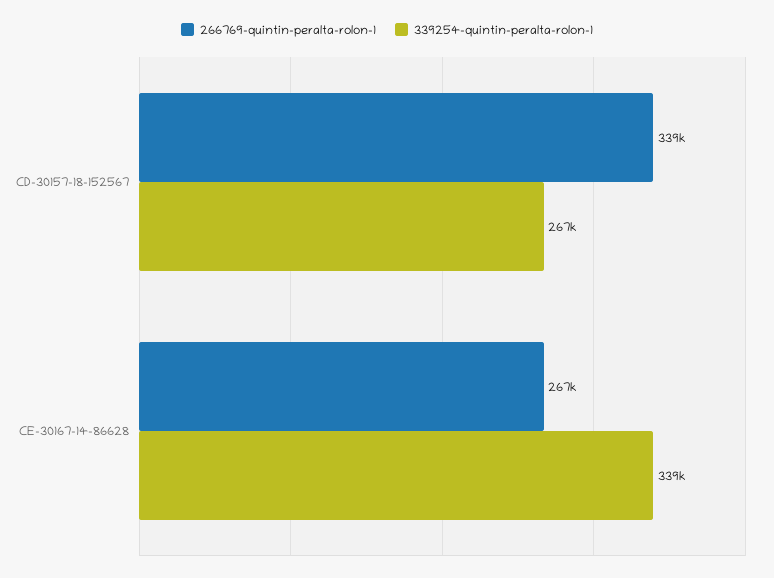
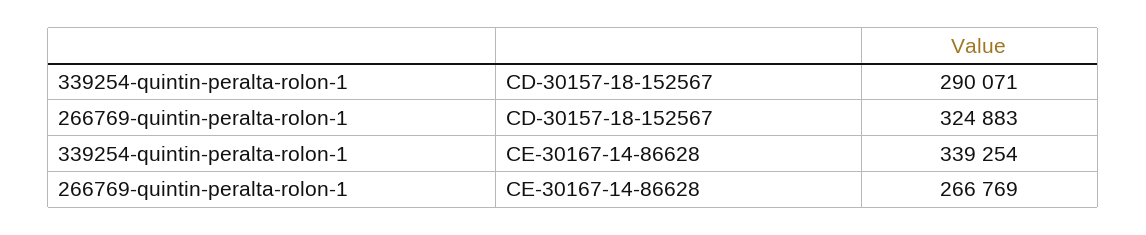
266769-quintin-peralta-rolon-1, CD-30157-18-152567: 339000 -> 324883
339254-quintin-peralta-rolon-1, CD-30157-18-152567: 267000 -> 290071

